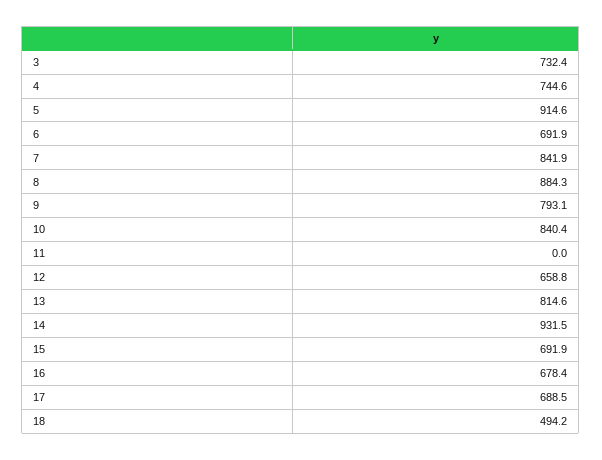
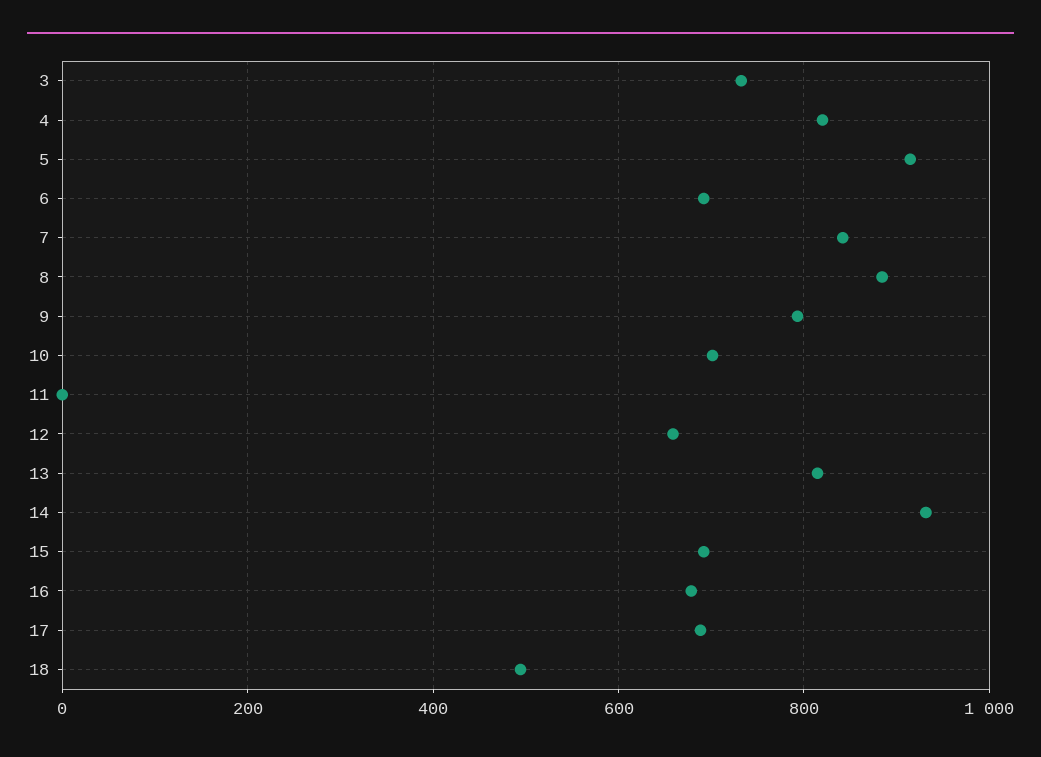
4: 744.6 -> 820
10: 840.4 -> 700

